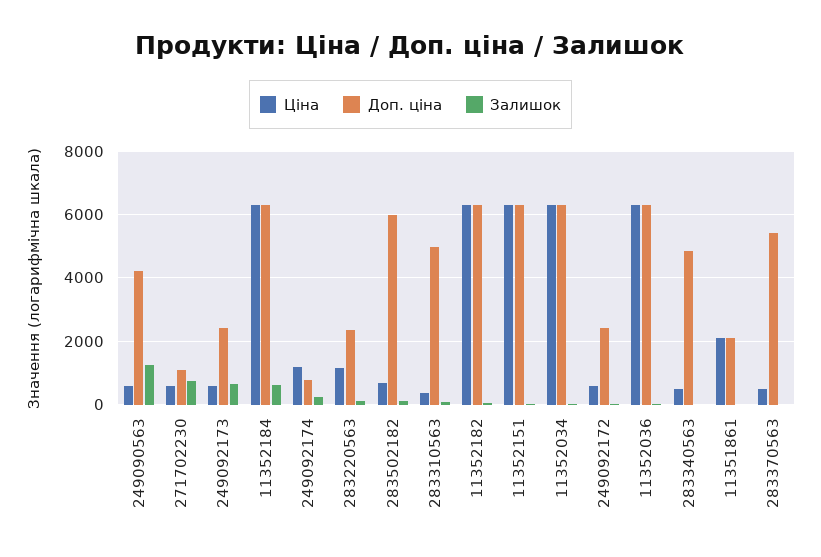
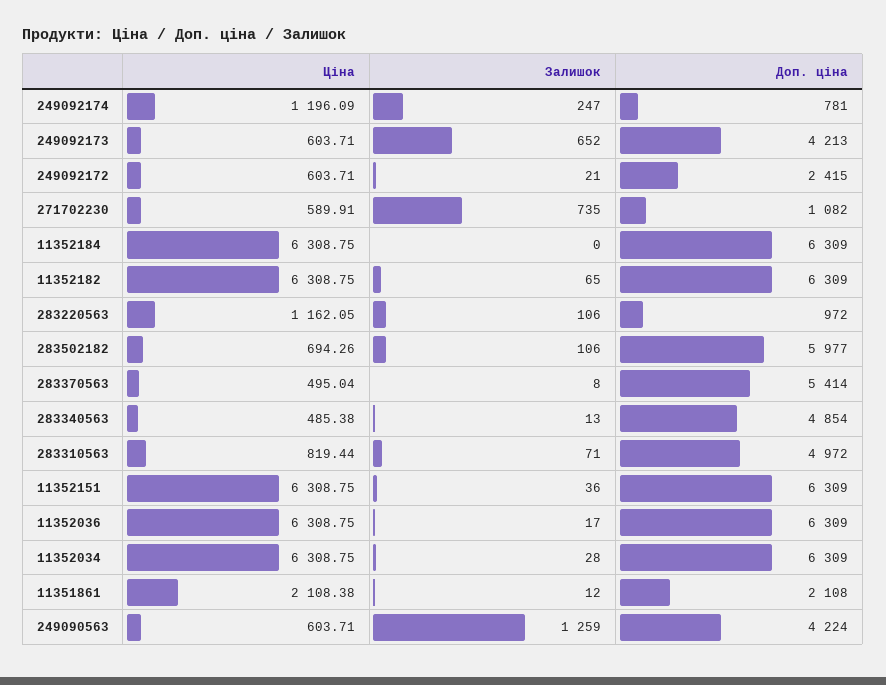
Доп. ціна, 249092173: 2400 -> 4213
Залишок, 11352184: 600 -> 0
Доп. ціна, 283220563: 2400 -> 972
Ціна, 283310563: 400 -> 819.44

